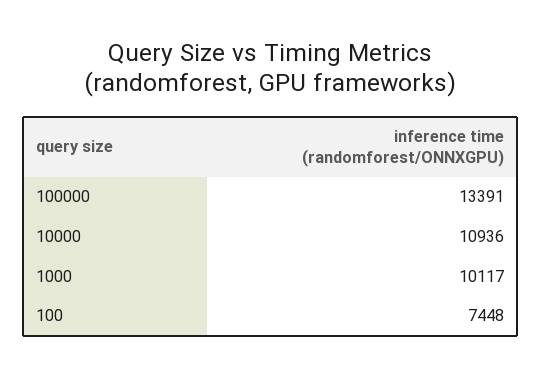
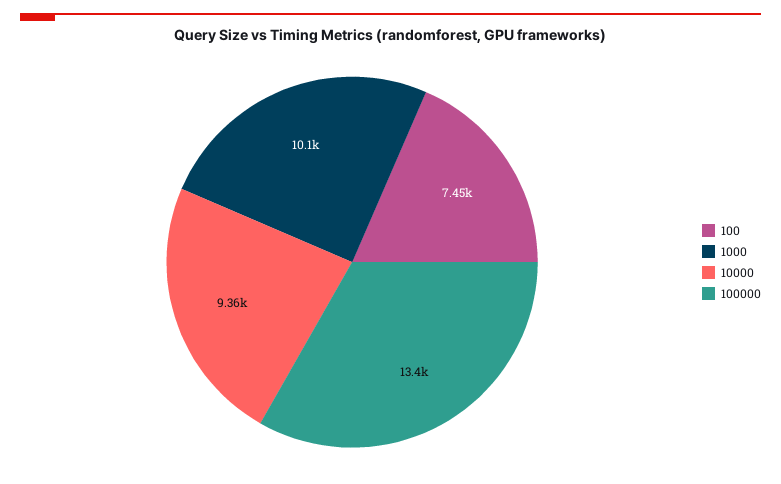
10000: 10936 -> 9360

